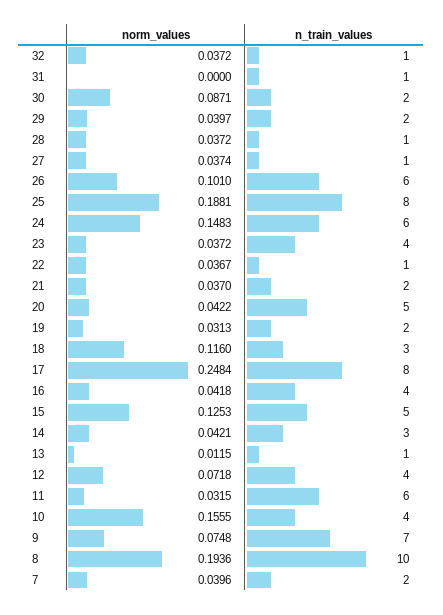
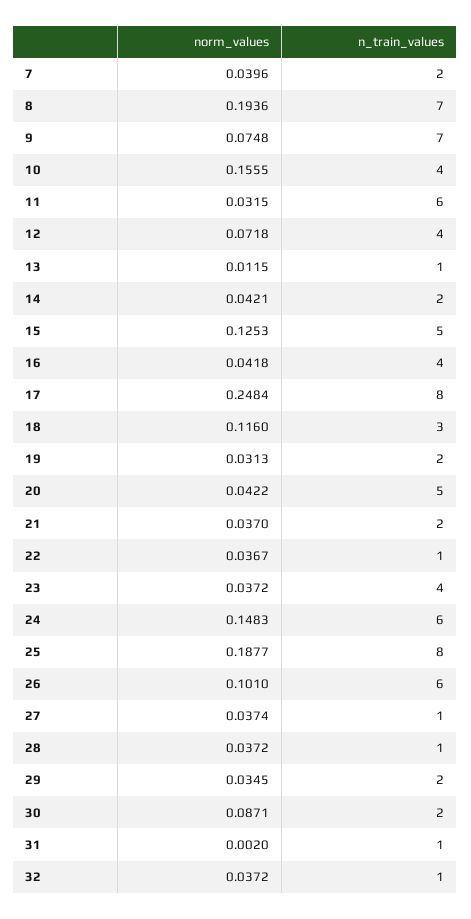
norm_values, 31: 0 -> 0.002
norm_values, 29: 0.0397 -> 0.0345
norm_values, 25: 0.1881 -> 0.1877
n_train_values, 14: 3 -> 2
n_train_values, 8: 10 -> 7

